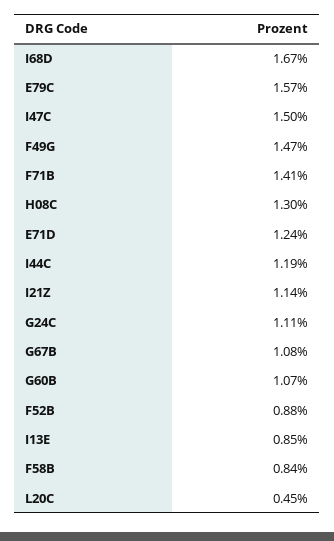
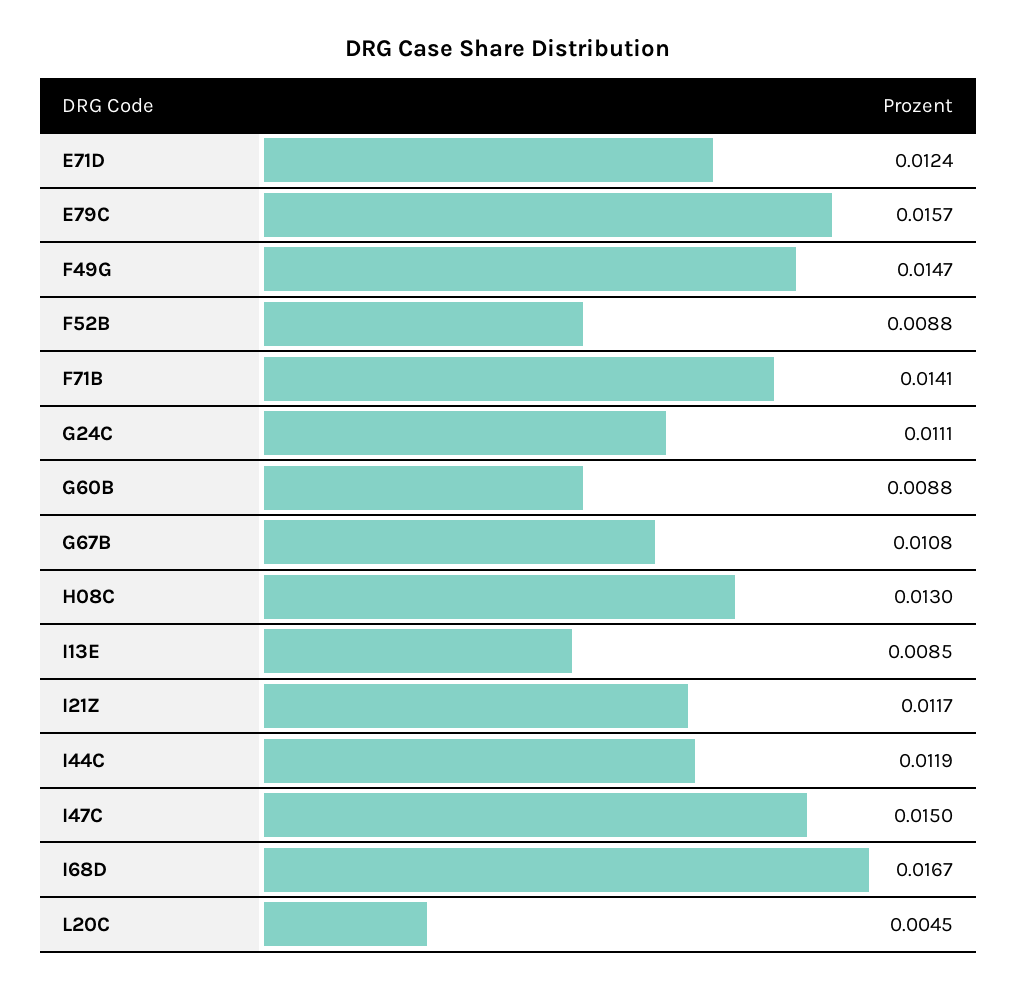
I21Z: 0.0114 -> 0.0117
G60B: 0.0107 -> 0.0088
F58B: 0.0084 -> none

